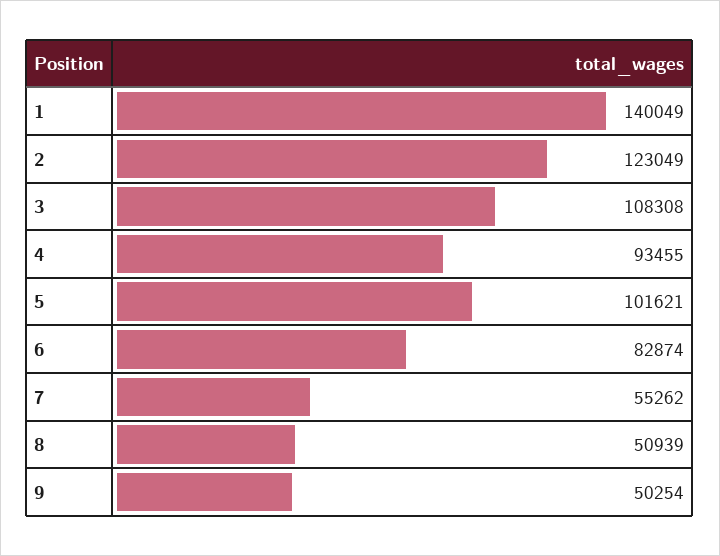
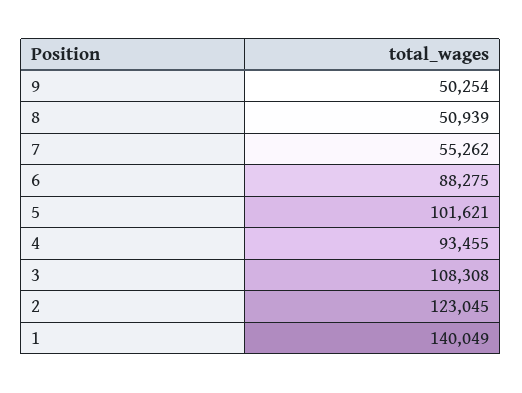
2: 123049 -> 123045
6: 82874 -> 88275

